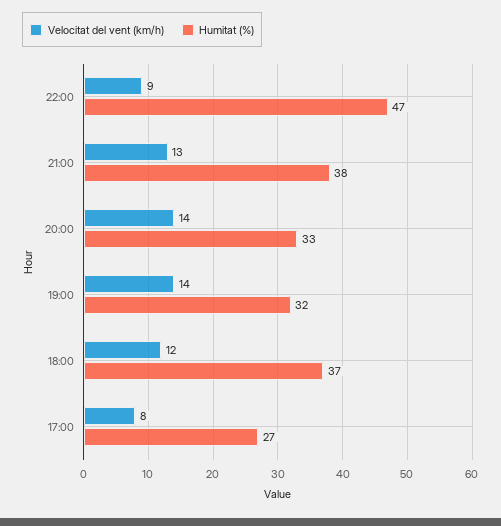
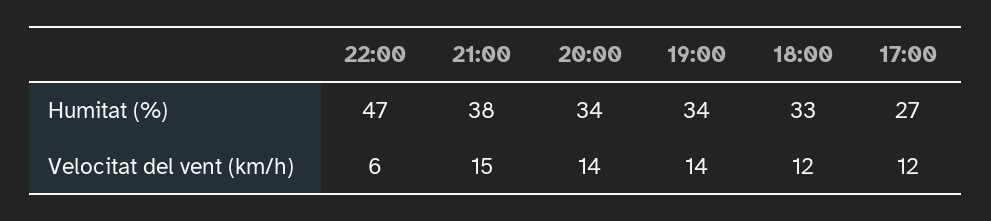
Velocitat del vent (km/h), 22:00: 9 -> 6
Velocitat del vent (km/h), 21:00: 13 -> 15
Humitat (%), 20:00: 33 -> 34
Humitat (%), 19:00: 32 -> 34
Humitat (%), 18:00: 37 -> 33
Velocitat del vent (km/h), 17:00: 8 -> 12

